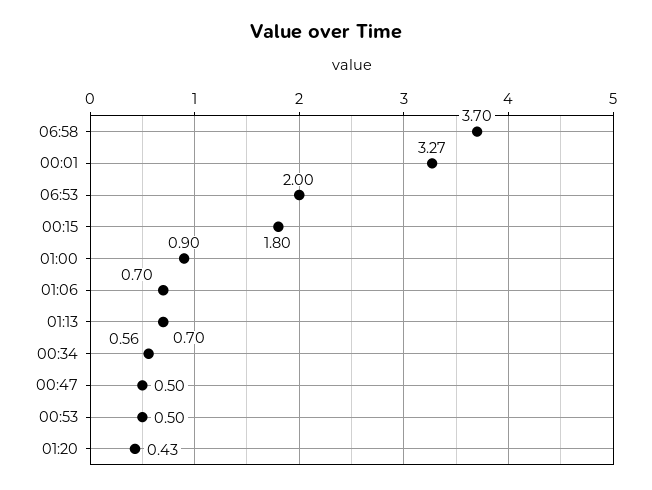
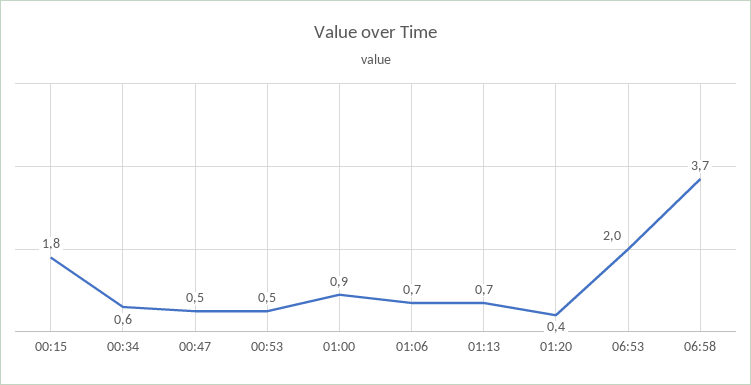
00:01: 3.27 -> none

